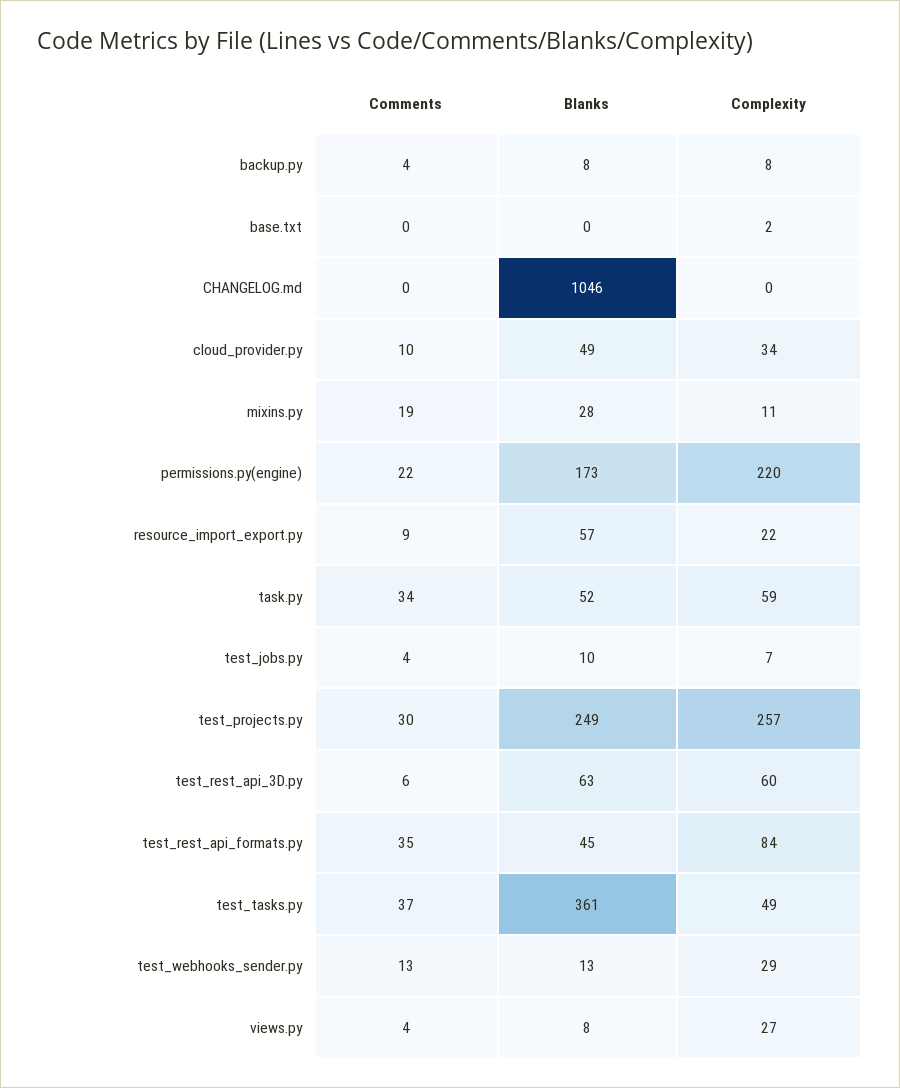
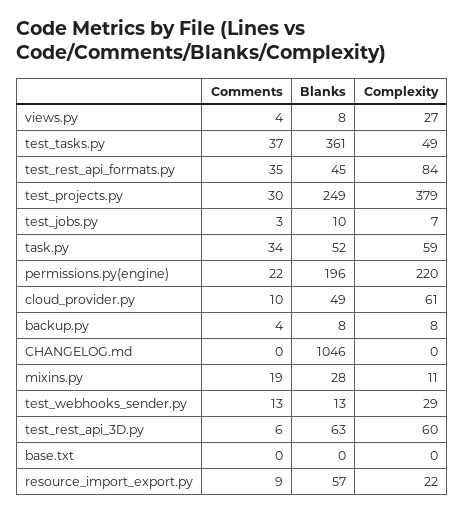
Complexity, base.txt: 2 -> 0
Complexity, cloud_provider.py: 34 -> 61
Blanks, permissions.py(engine): 173 -> 196
Comments, test_jobs.py: 4 -> 3
Complexity, test_projects.py: 257 -> 379

